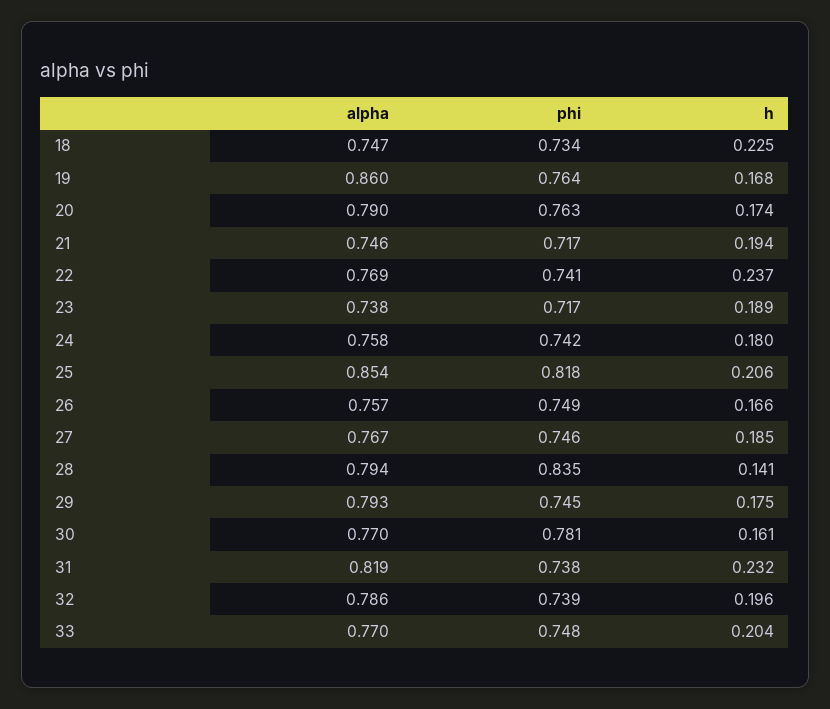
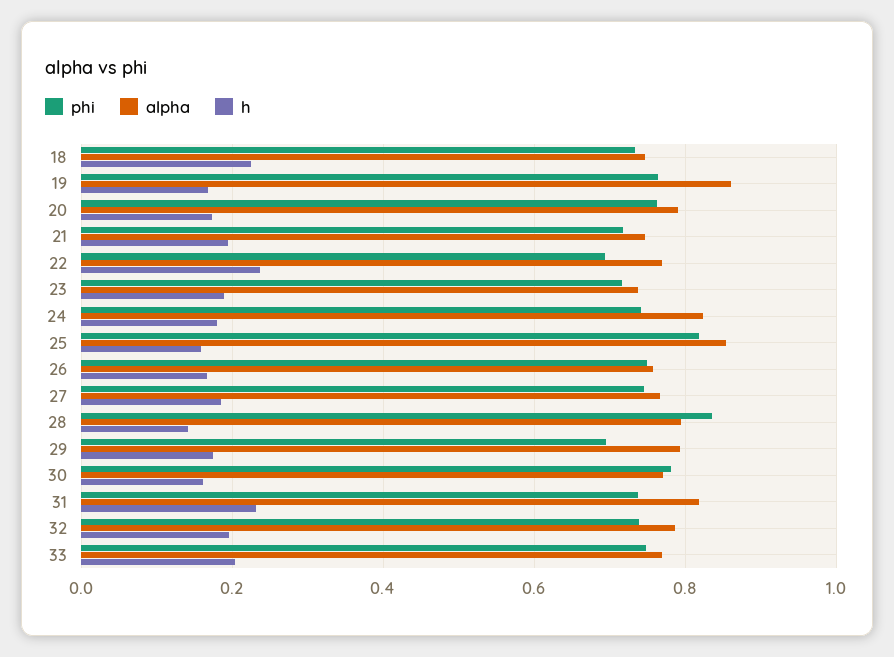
phi, 22: 0.741 -> 0.7
alpha, 24: 0.758 -> 0.82
h, 25: 0.206 -> 0.16
phi, 29: 0.745 -> 0.7

